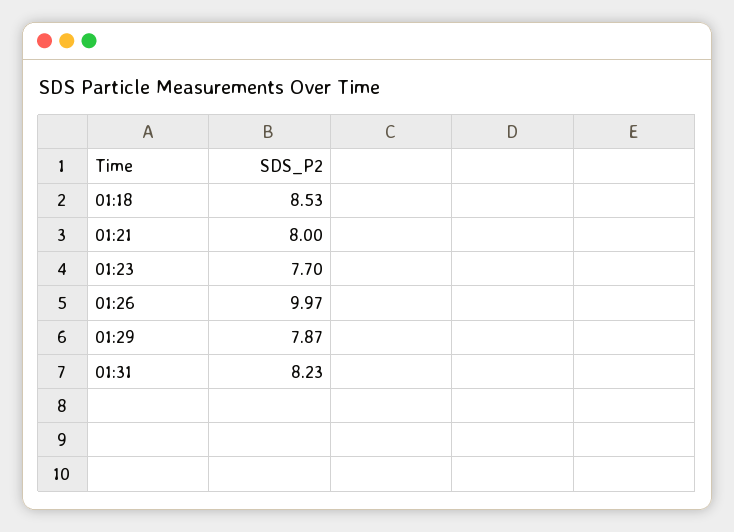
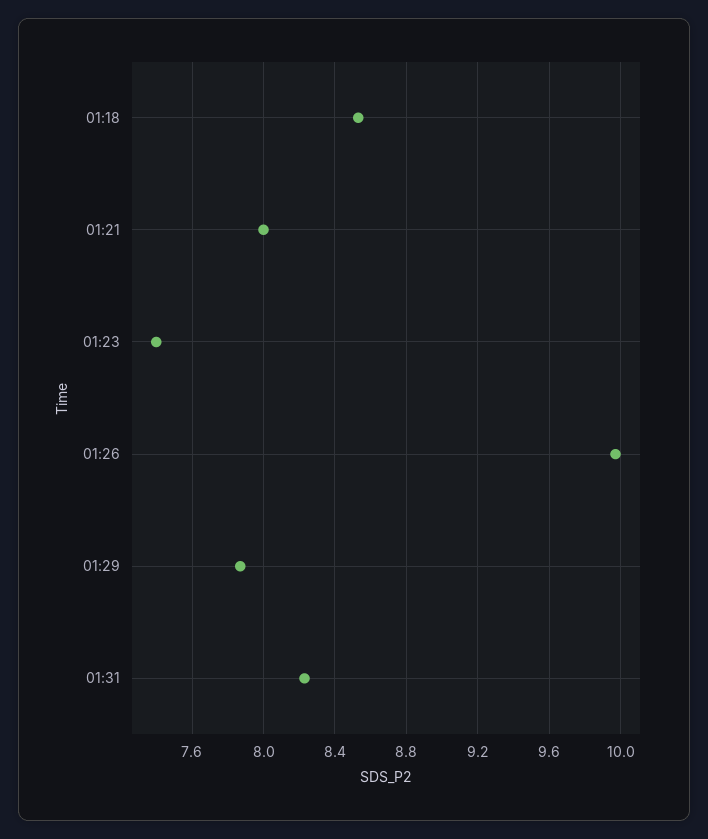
01:23: 7.7 -> 7.4

